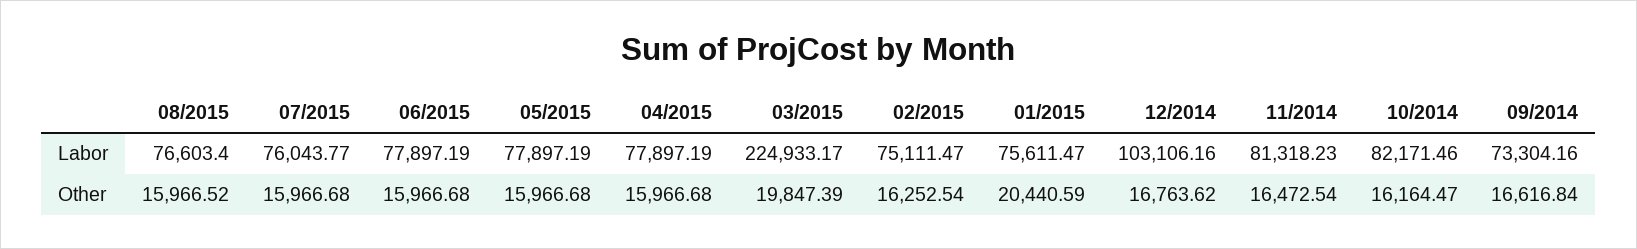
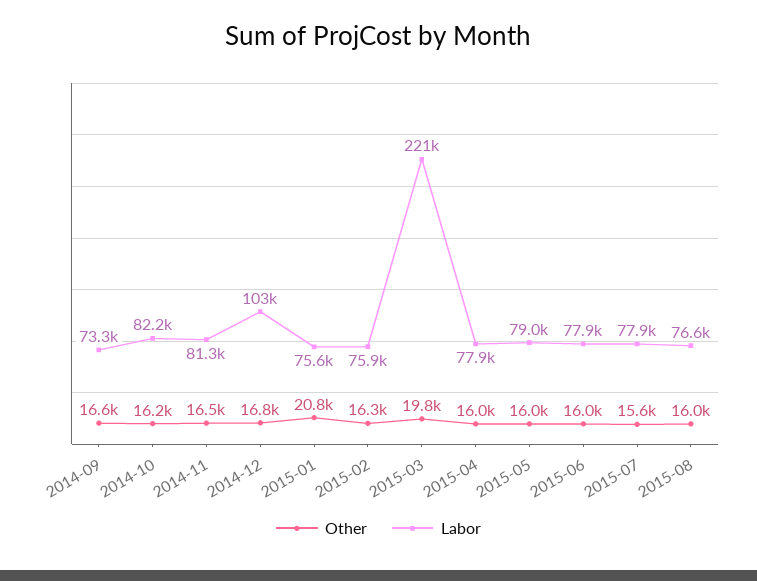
Labor, 07/2015: 76043.77 -> 77900
Labor, 05/2015: 77897.19 -> 79000
Labor, 03/2015: 224933.17 -> 221000
Labor, 02/2015: 75111.47 -> 75900
Other, 07/2015: 15966.68 -> 15600
Other, 01/2015: 20440.59 -> 20800

